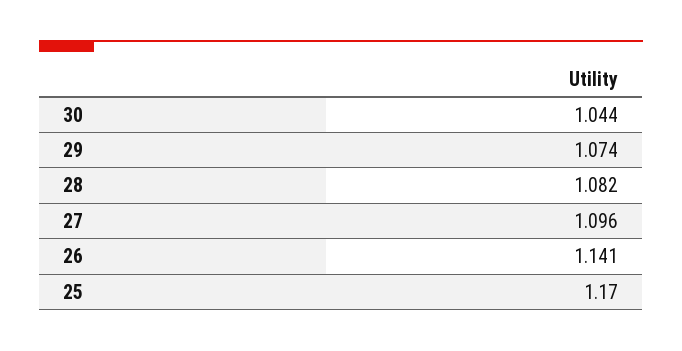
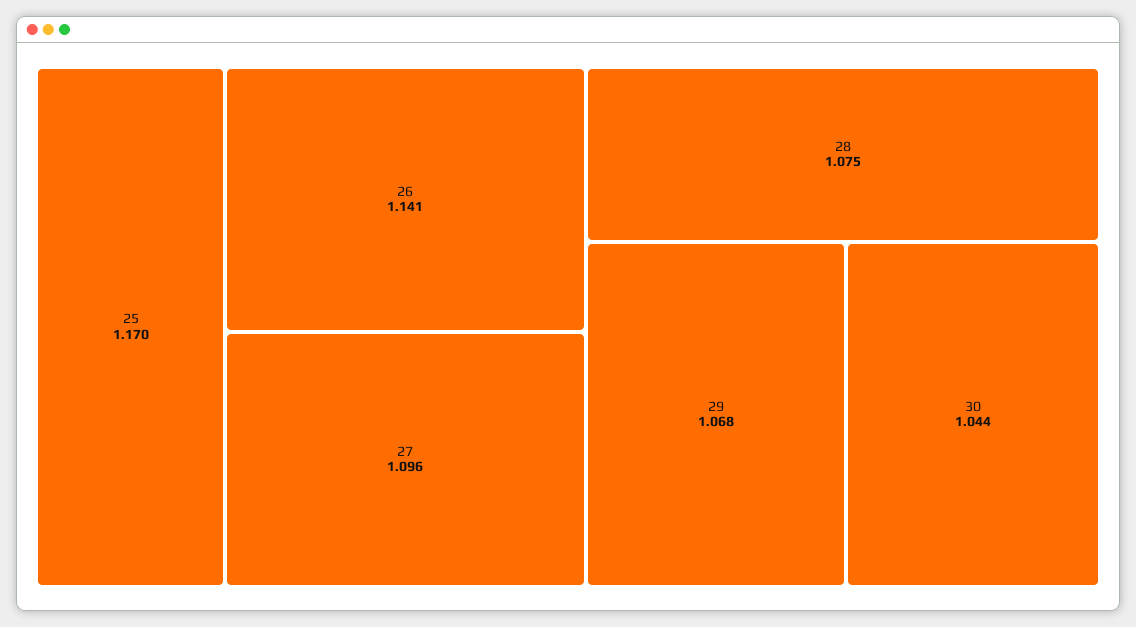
29: 1.074 -> 1.068
28: 1.082 -> 1.075

